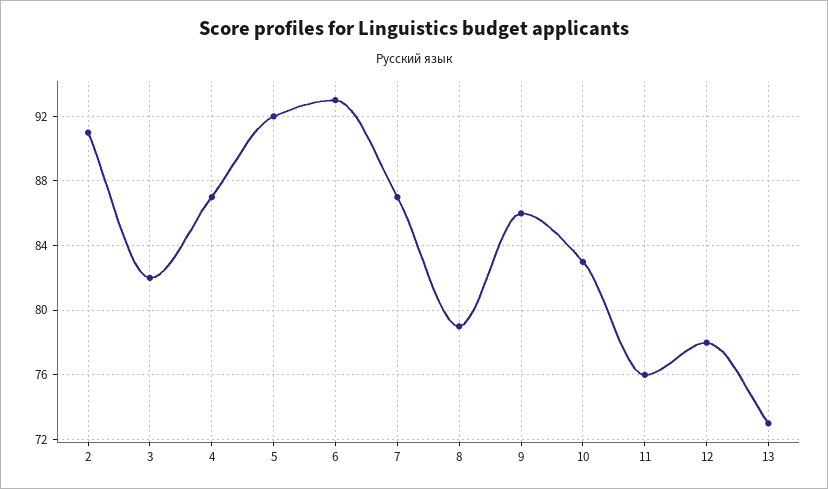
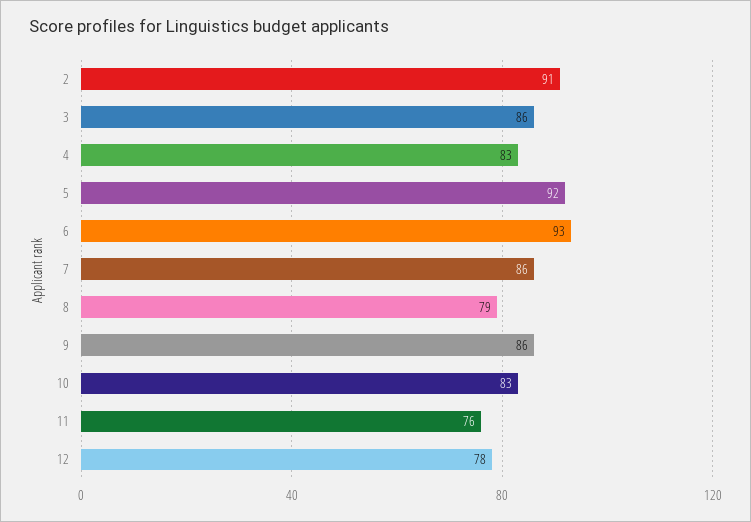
3: 82 -> 86
4: 87 -> 83
7: 87 -> 86
13: 73 -> none

